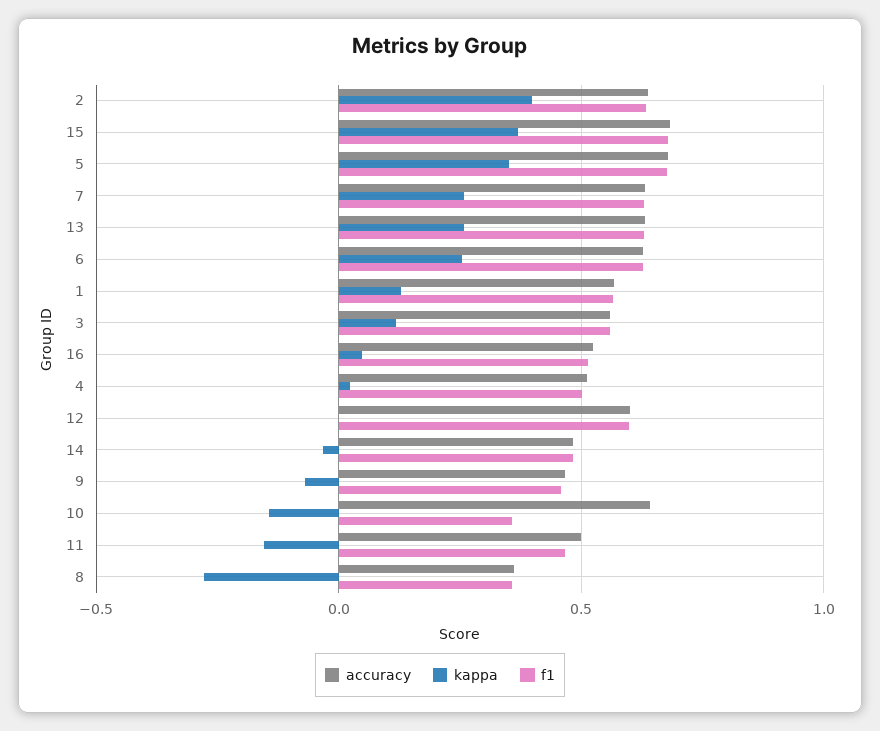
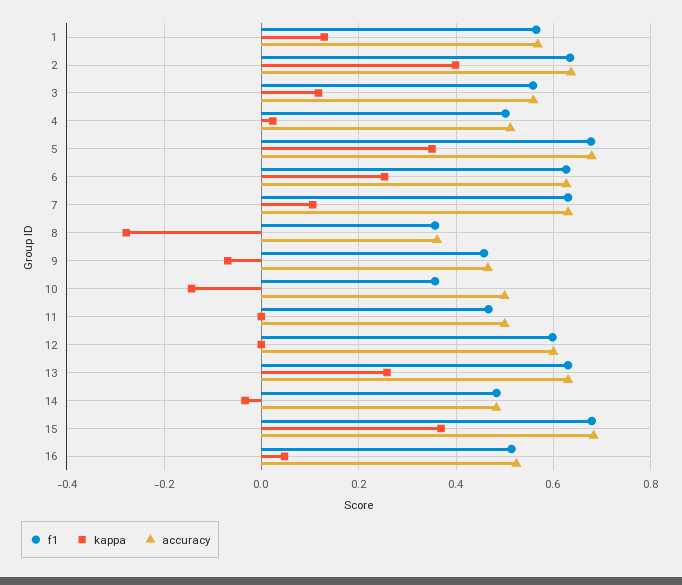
kappa, 7: 0.25 -> 0.1
accuracy, 10: 0.65 -> 0.5
kappa, 11: -0.15 -> 0

